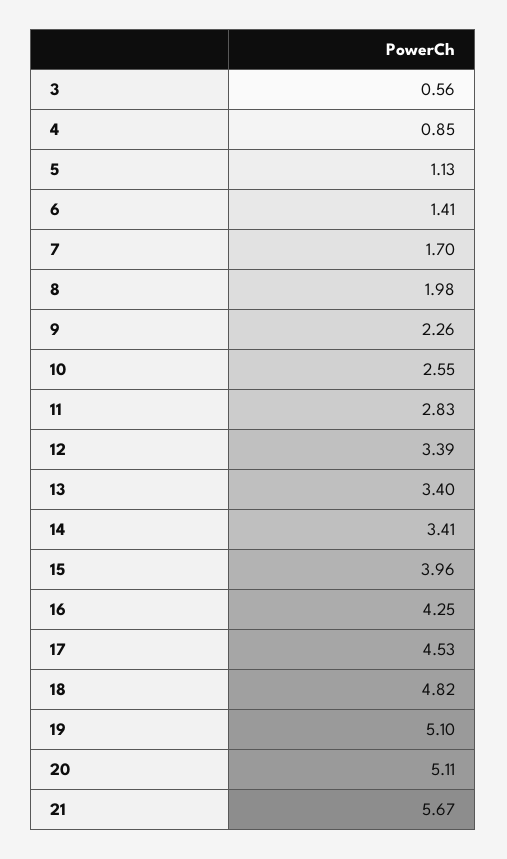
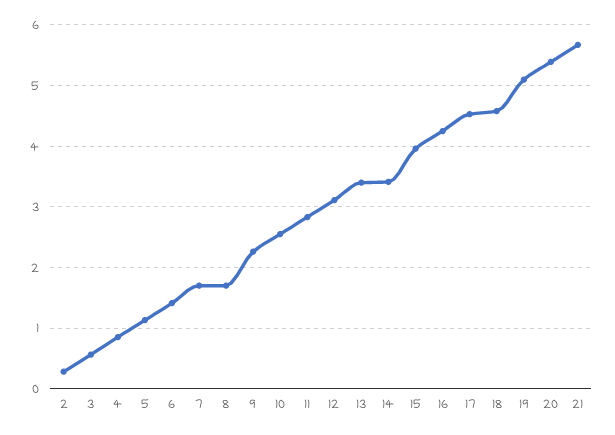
8: 1.98 -> 1.7
12: 3.39 -> 3.1
18: 4.82 -> 4.6
20: 5.11 -> 5.4
2: none -> 0.3

